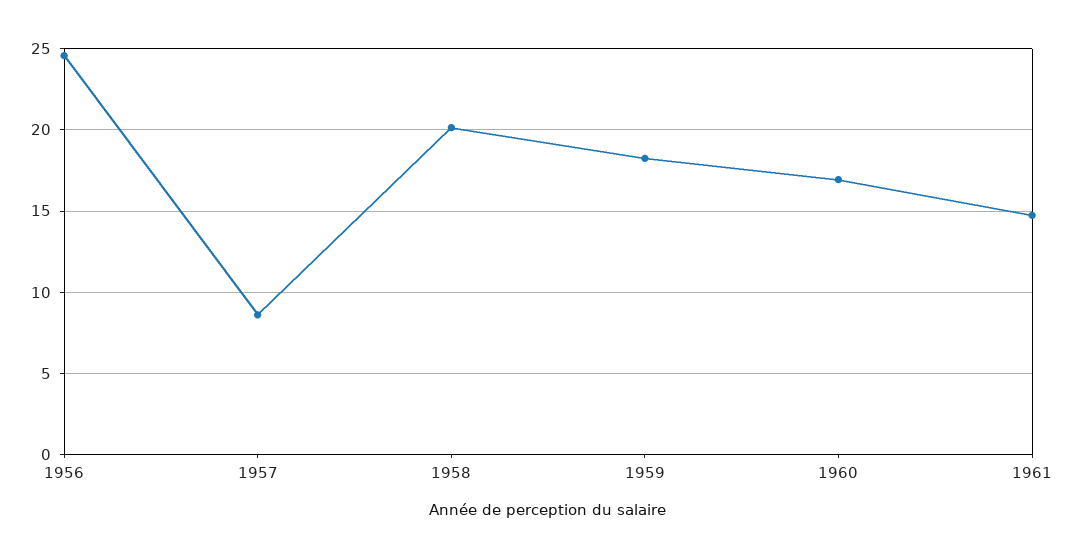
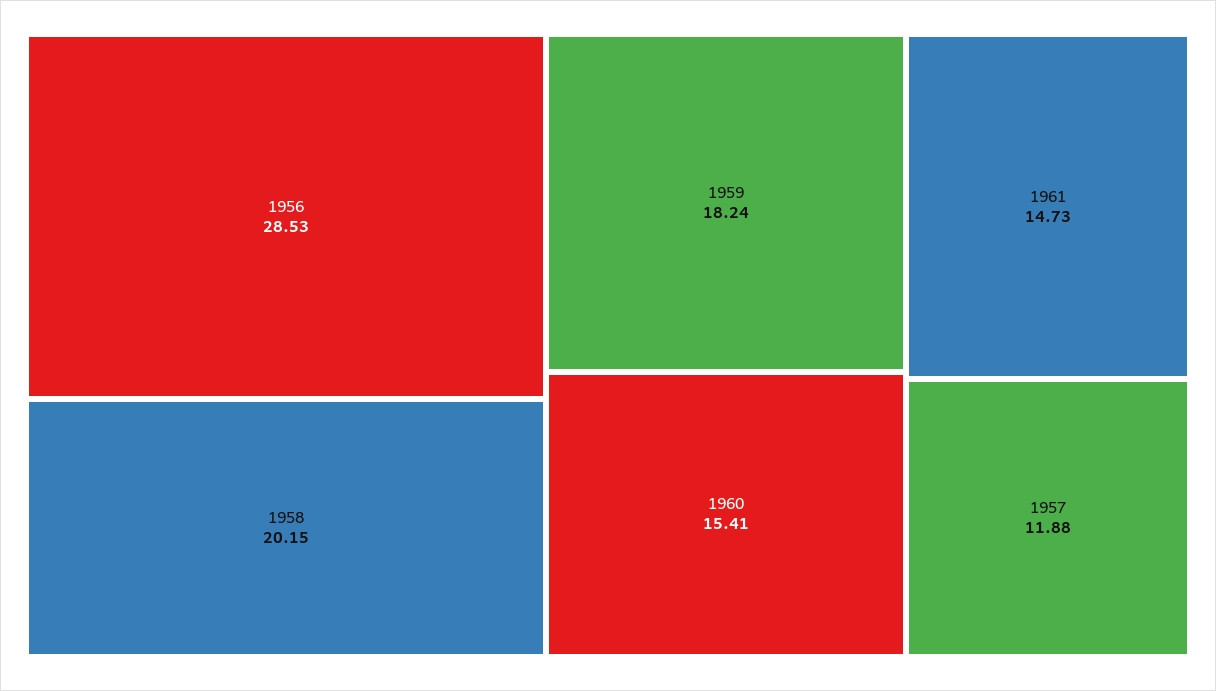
1956: 24.5 -> 28.53
1957: 8.5 -> 11.88
1960: 17 -> 15.41

